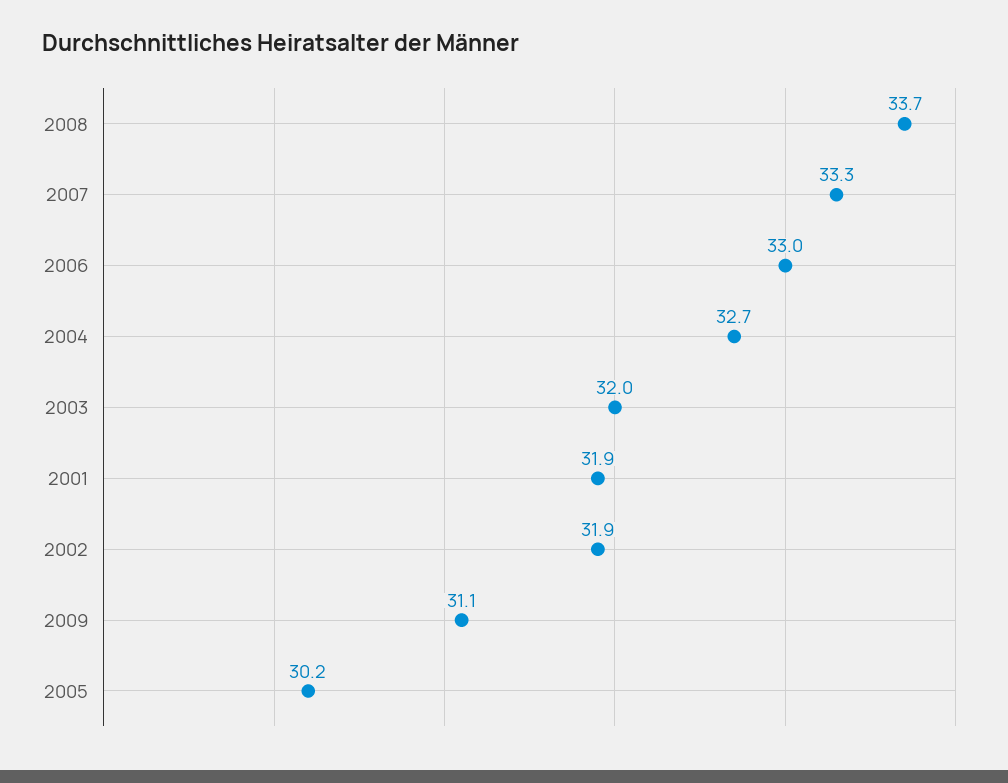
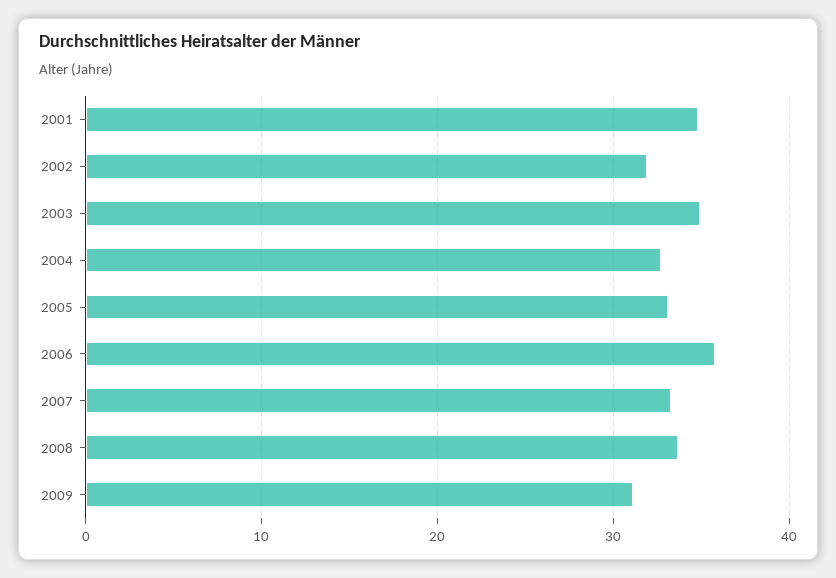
2006: 33 -> 36
2003: 32 -> 35
2001: 31.9 -> 35
2005: 30.2 -> 33

